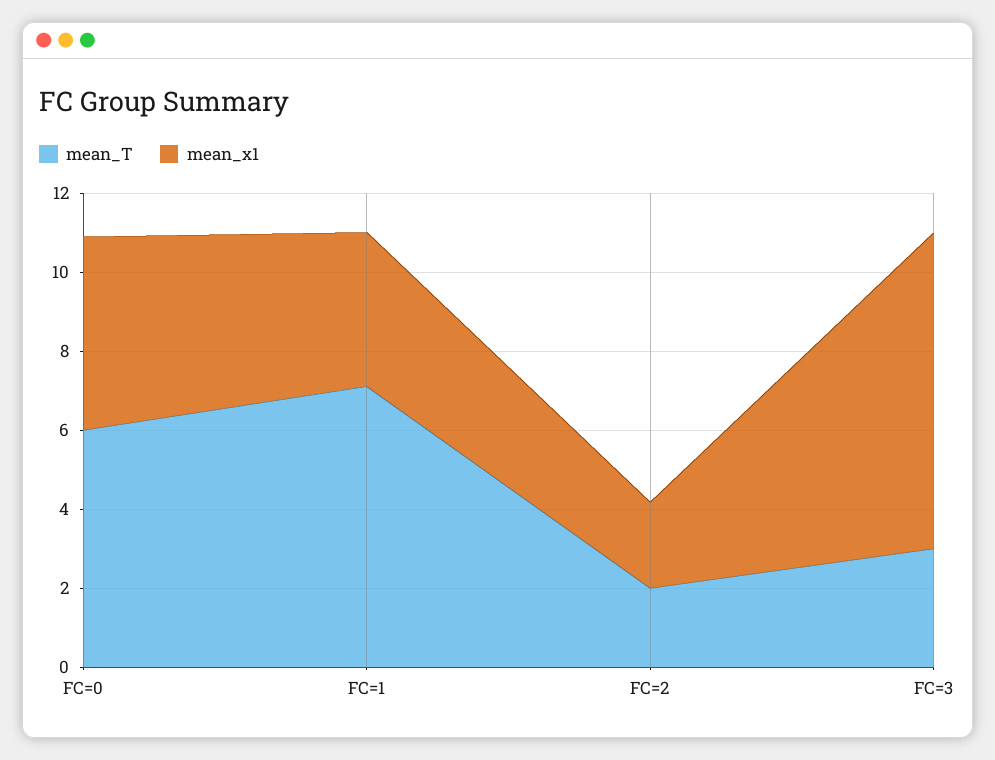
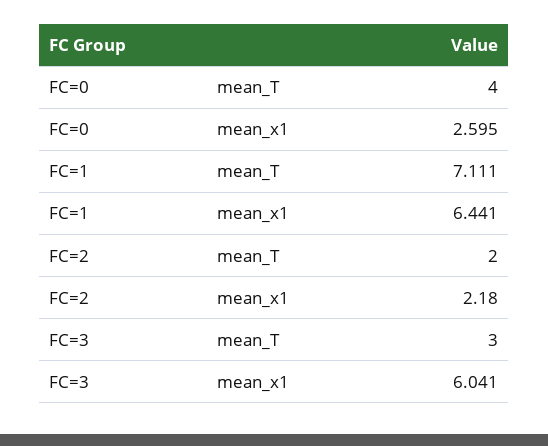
mean_T, FC=0: 6 -> 4
mean_x1, FC=0: 5 -> 2.595
mean_x1, FC=1: 4 -> 6.441
mean_x1, FC=3: 8 -> 6.041

